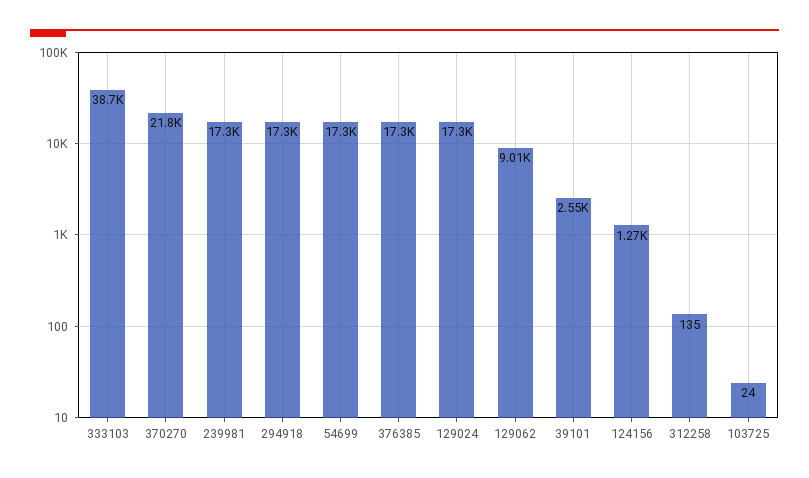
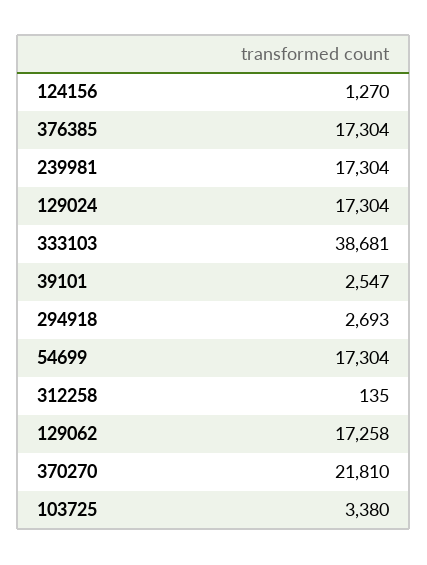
294918: 17300 -> 2693
129062: 9010 -> 17258
103725: 24 -> 3380

